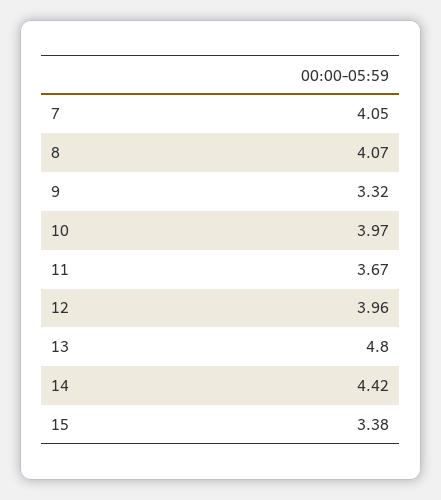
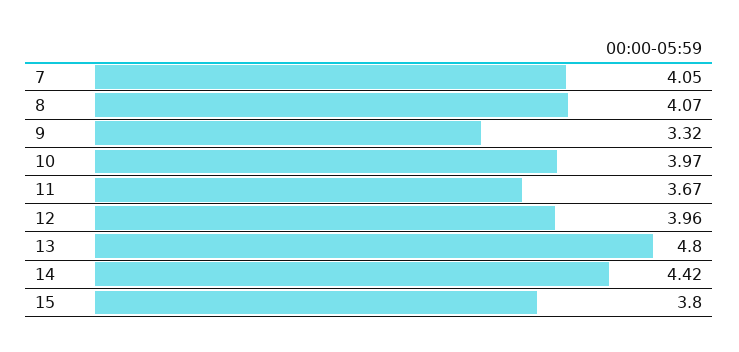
15: 3.38 -> 3.8

